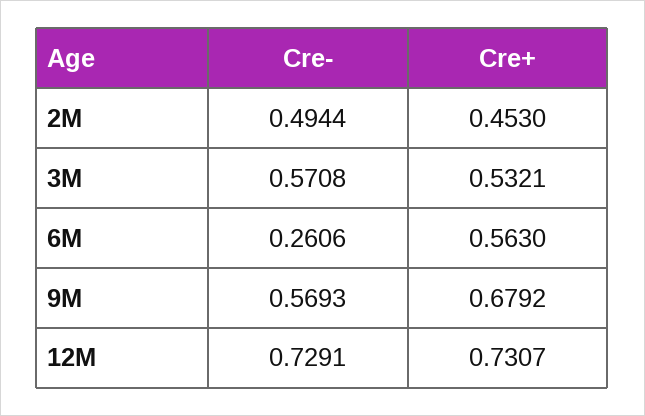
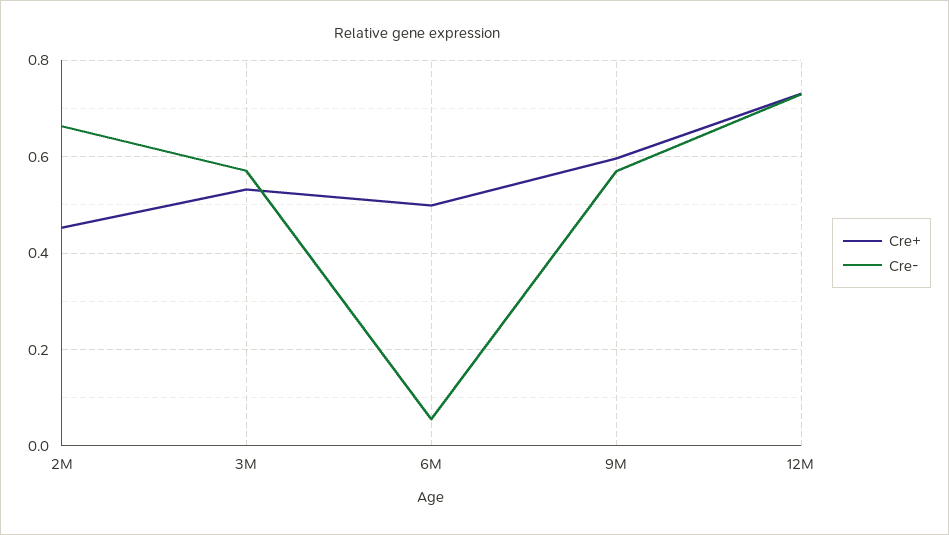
Cre-, 2M: 0.4944 -> 0.66
Cre-, 6M: 0.2606 -> 0.06
Cre+, 6M: 0.563 -> 0.5
Cre+, 9M: 0.6792 -> 0.6

